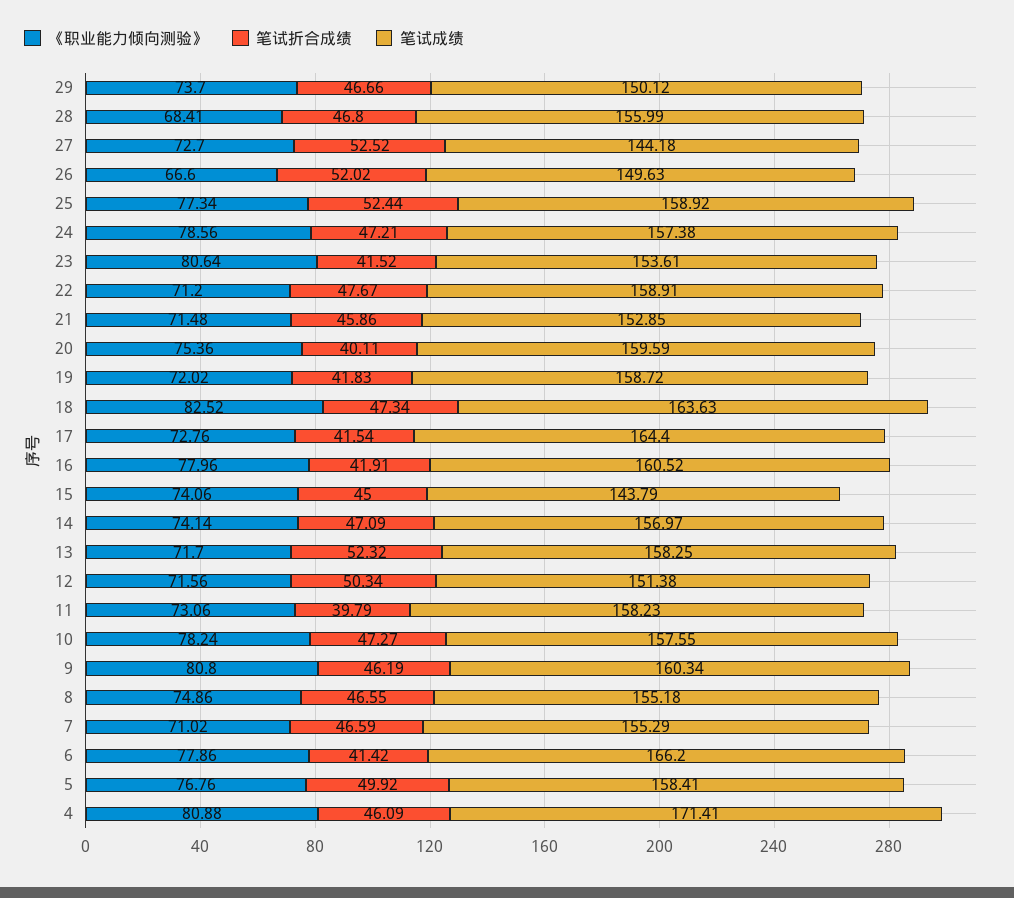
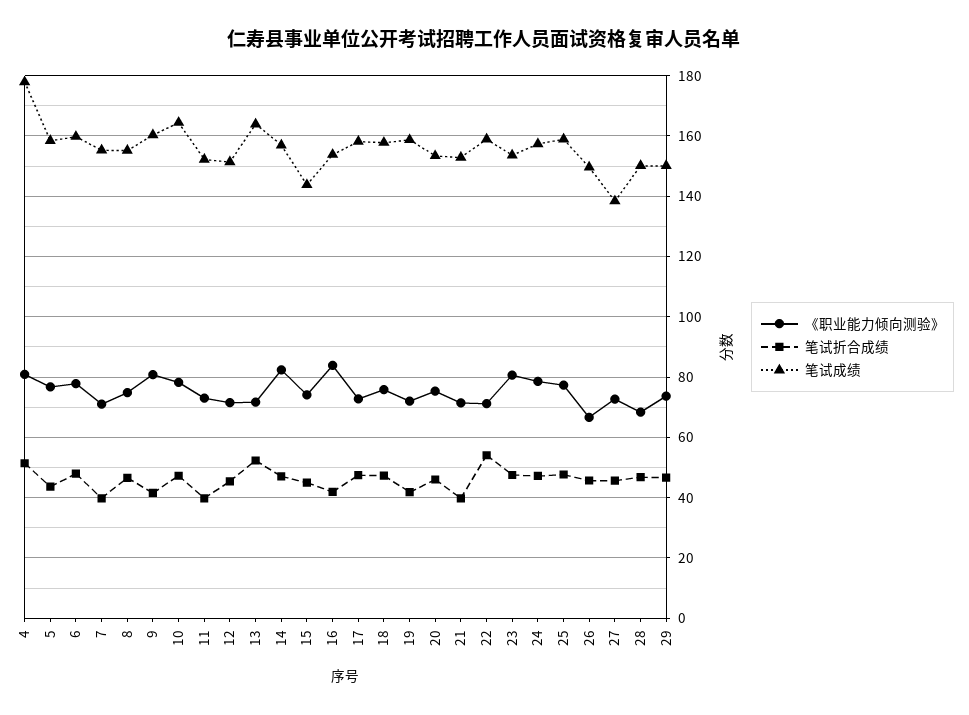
笔试成绩, 28: 155.99 -> 150
笔试折合成绩, 27: 52.52 -> 46
笔试成绩, 27: 144.18 -> 138
笔试折合成绩, 26: 52.02 -> 46
笔试折合成绩, 25: 52.44 -> 48
笔试折合成绩, 23: 41.52 -> 48
笔试折合成绩, 22: 47.67 -> 54
笔试折合成绩, 21: 45.86 -> 40
笔试折合成绩, 20: 40.11 -> 46
笔试成绩, 20: 159.59 -> 154
《职业能力倾向测验》, 18: 82.52 -> 76
笔试成绩, 18: 163.63 -> 158
笔试折合成绩, 17: 41.54 -> 48
笔试成绩, 17: 164.4 -> 158
《职业能力倾向测验》, 16: 77.96 -> 84
笔试成绩, 16: 160.52 -> 154
《职业能力倾向测验》, 14: 74.14 -> 82
笔试成绩, 13: 158.25 -> 164
笔试折合成绩, 12: 50.34 -> 46
笔试成绩, 11: 158.23 -> 152
笔试成绩, 10: 157.55 -> 164
笔试折合成绩, 9: 46.19 -> 42
笔试折合成绩, 7: 46.59 -> 40
笔试折合成绩, 6: 41.42 -> 48
笔试成绩, 6: 166.2 -> 160
笔试折合成绩, 5: 49.92 -> 44
笔试折合成绩, 4: 46.09 -> 52
笔试成绩, 4: 171.41 -> 178

